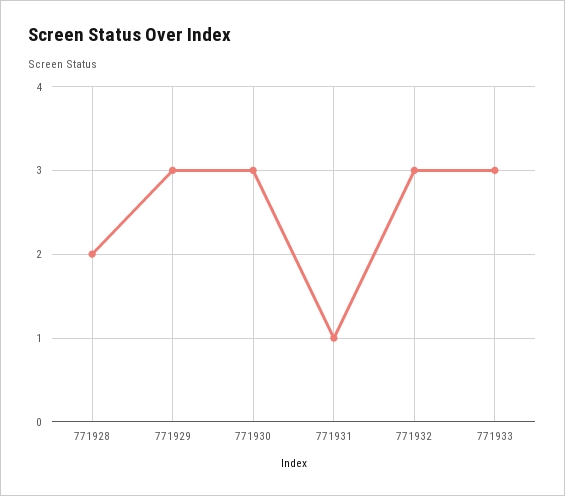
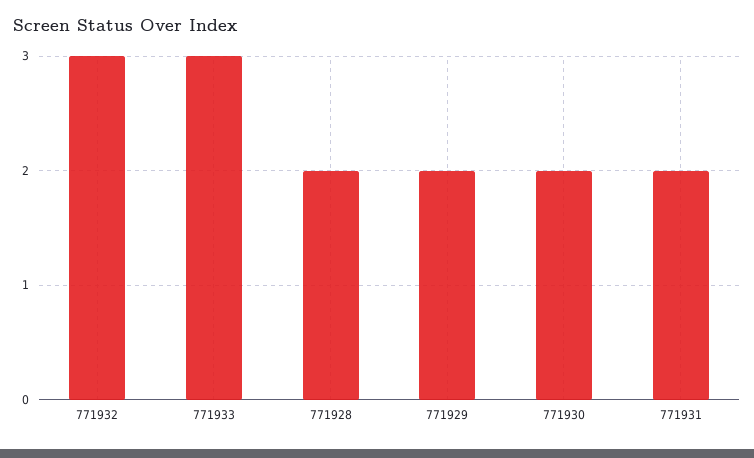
771929: 3 -> 2
771930: 3 -> 2
771931: 1 -> 2

